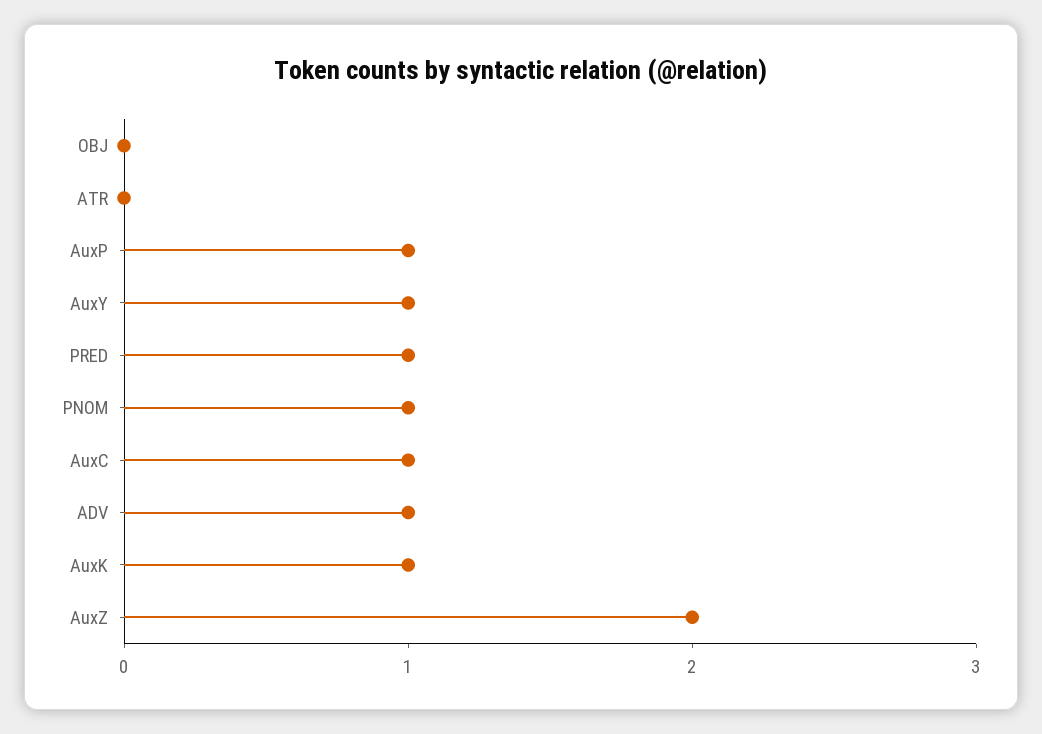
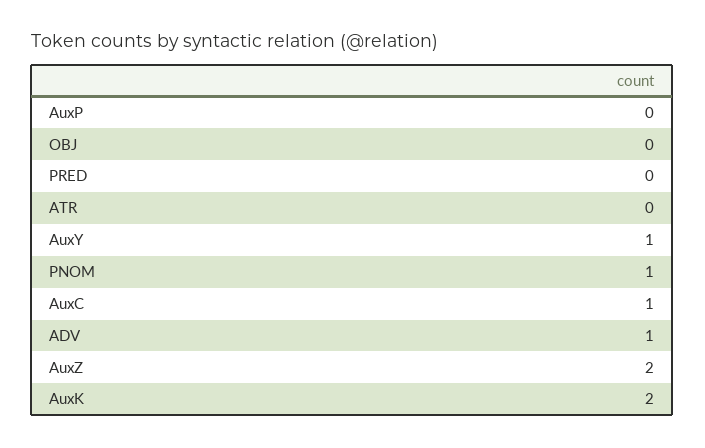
AuxP: 1 -> 0
PRED: 1 -> 0
AuxK: 1 -> 2

